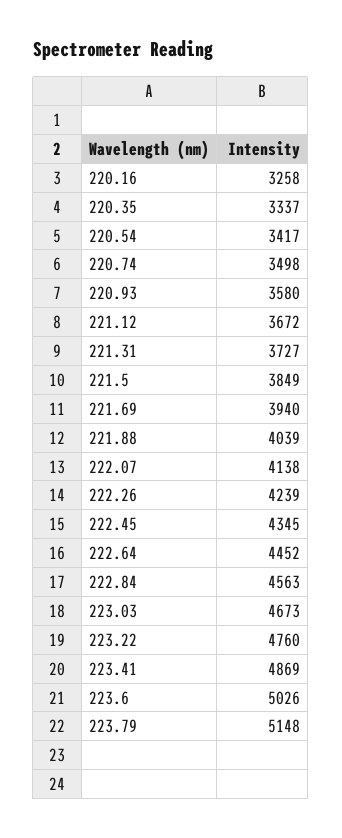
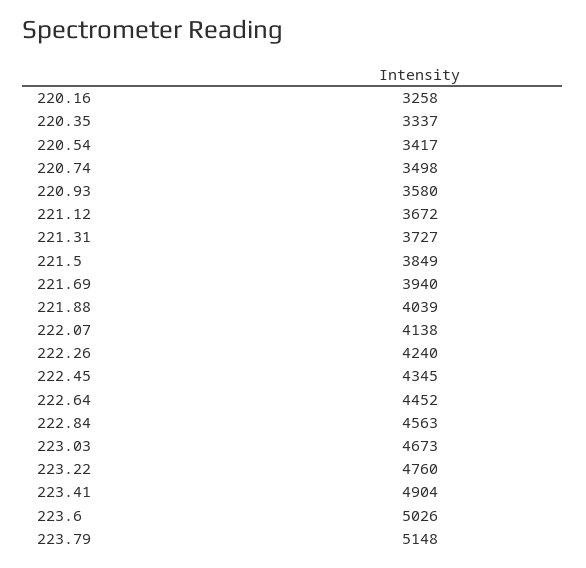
222.26: 4239 -> 4240
223.41: 4869 -> 4904

